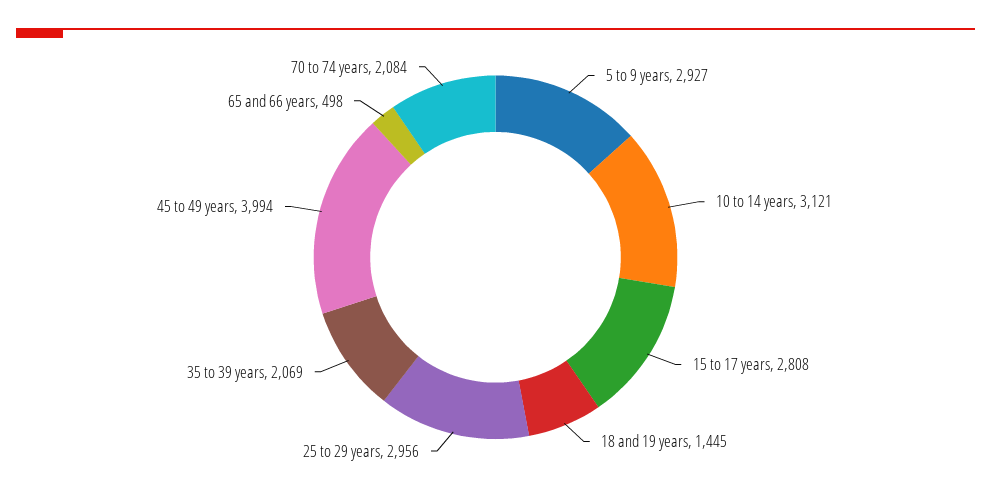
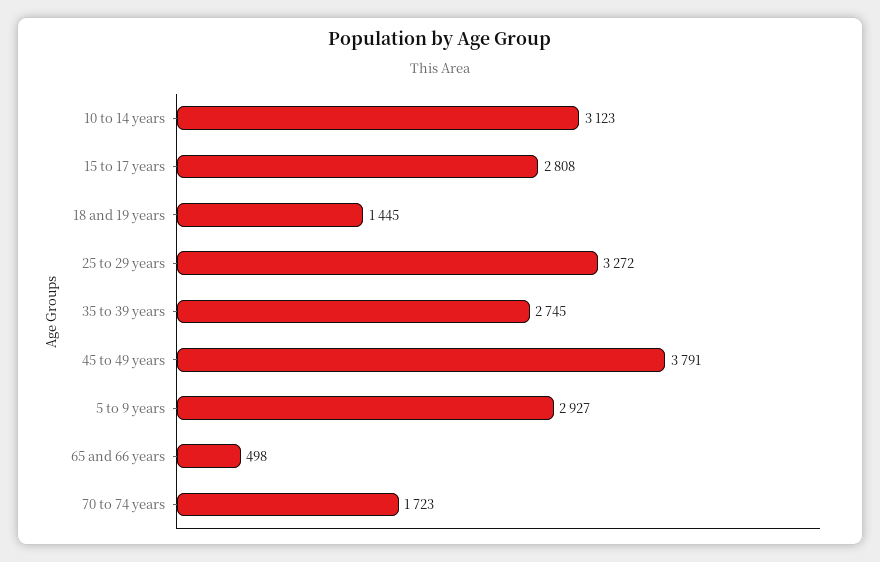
10 to 14 years: 3121 -> 3123
25 to 29 years: 2956 -> 3272
35 to 39 years: 2069 -> 2745
45 to 49 years: 3994 -> 3791
70 to 74 years: 2084 -> 1723

